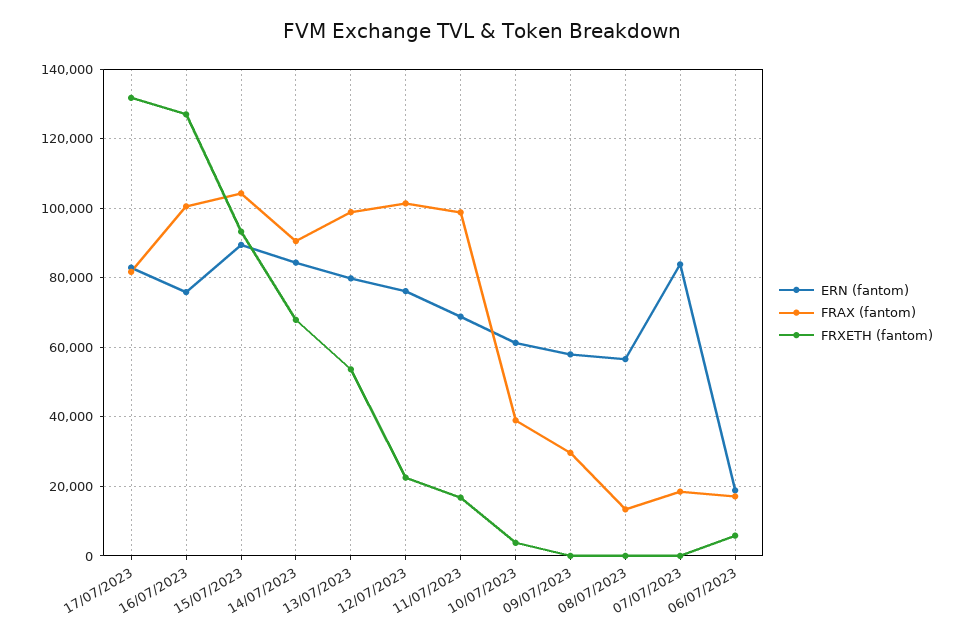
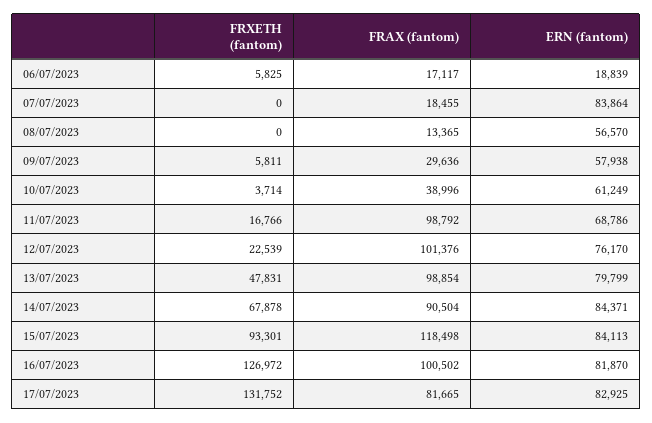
ERN (fantom), 16/07/2023: 76000 -> 81870
ERN (fantom), 15/07/2023: 90000 -> 84113
FRAX (fantom), 15/07/2023: 104000 -> 118498
FRXETH (fantom), 13/07/2023: 54000 -> 47831
FRXETH (fantom), 09/07/2023: 0 -> 5811

